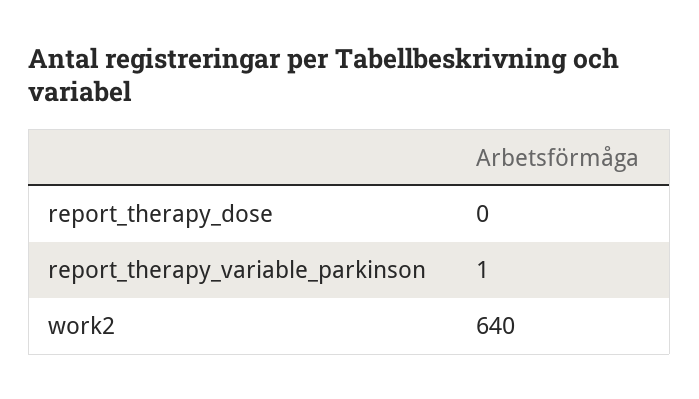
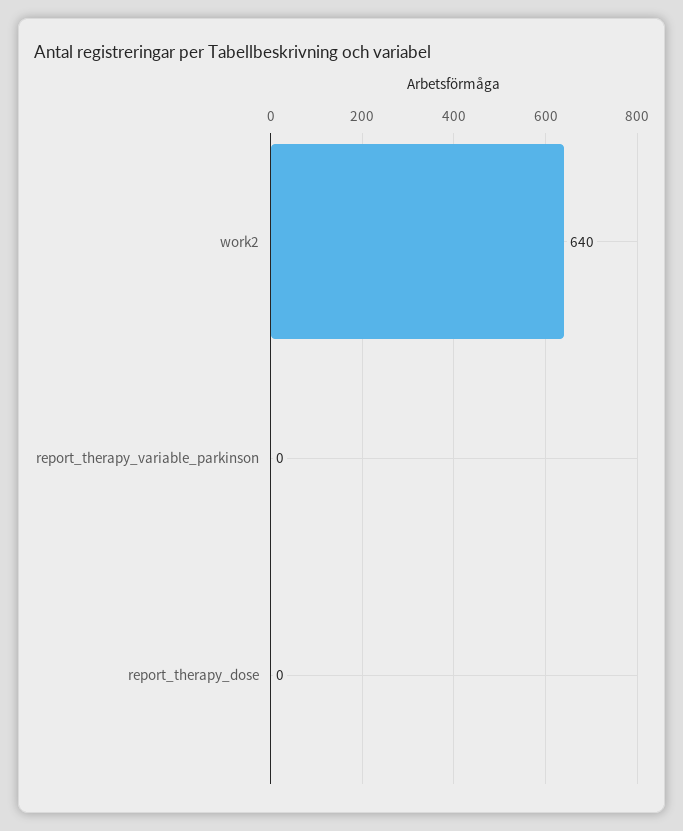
report_therapy_variable_parkinson: 1 -> 0

